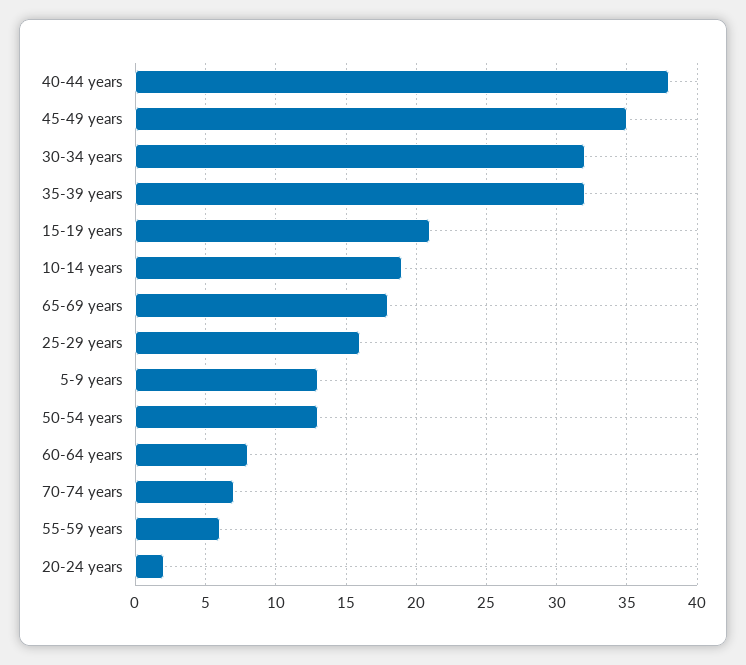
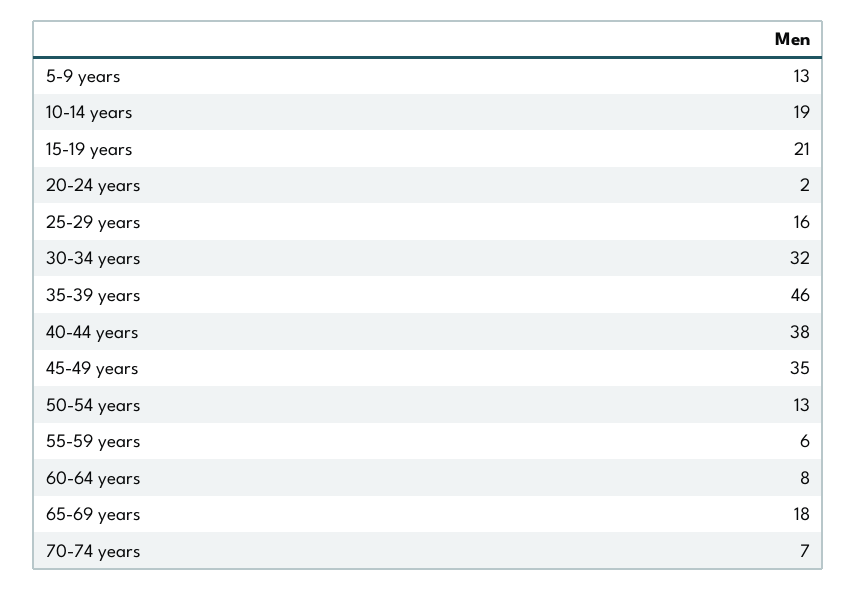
35-39 years: 32 -> 46

